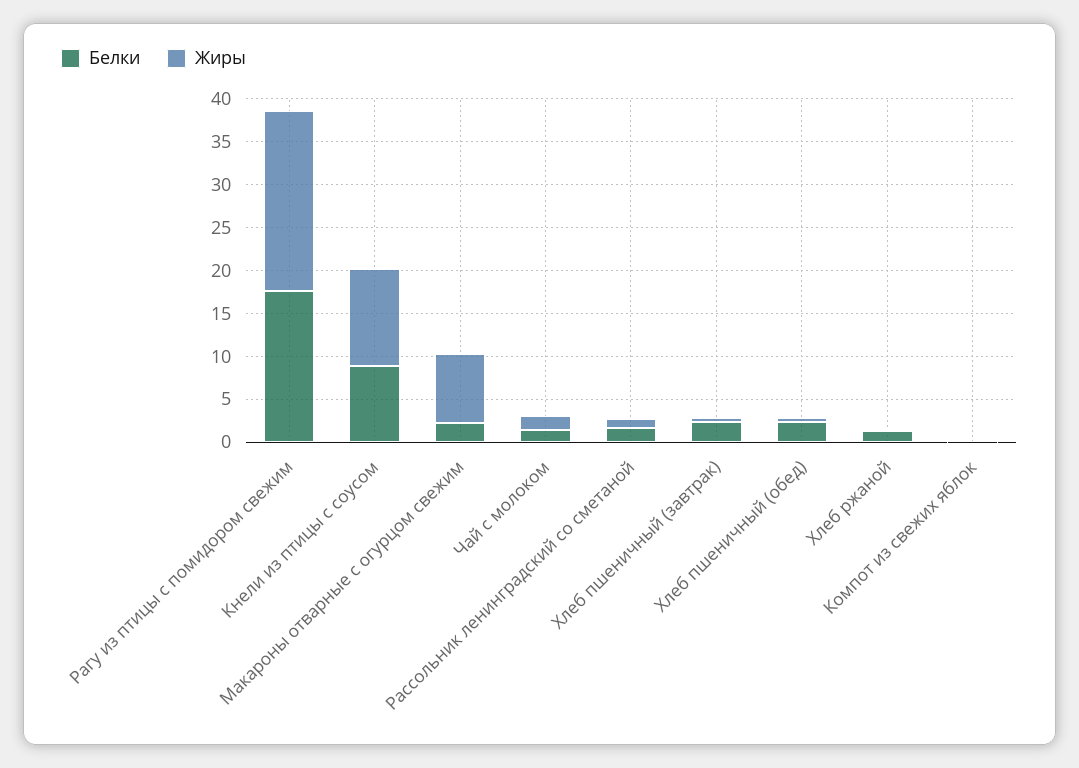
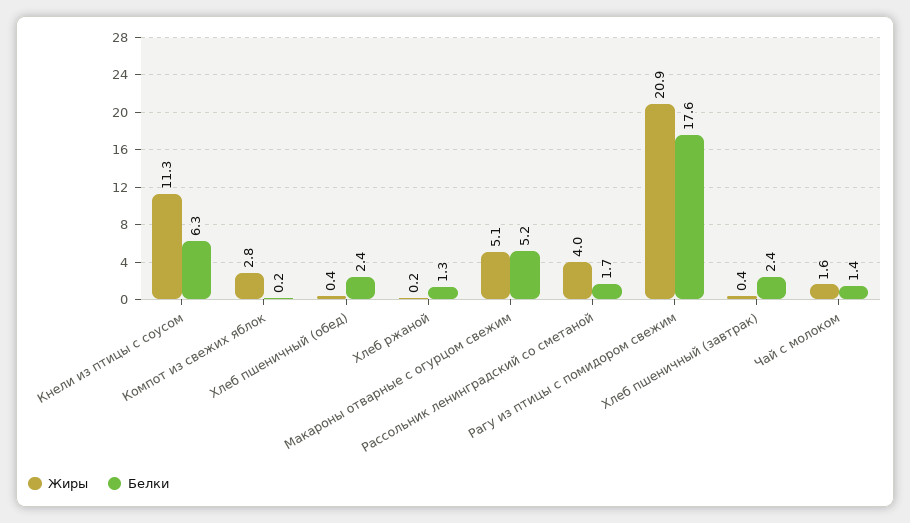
Белки, Кнели из птицы с соусом: 9 -> 6.3
Белки, Макароны отварные с огурцом свежим: 2 -> 5.2
Жиры, Макароны отварные с огурцом свежим: 8 -> 5.1
Жиры, Рассольник ленинградский со сметаной: 1 -> 4
Жиры, Компот из свежих яблок: 0 -> 2.8

